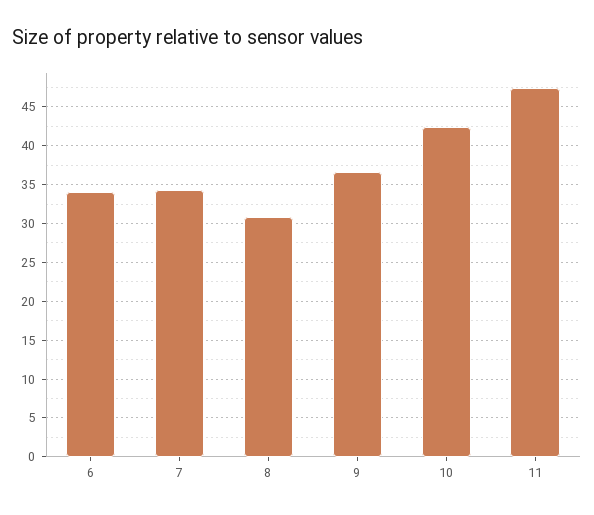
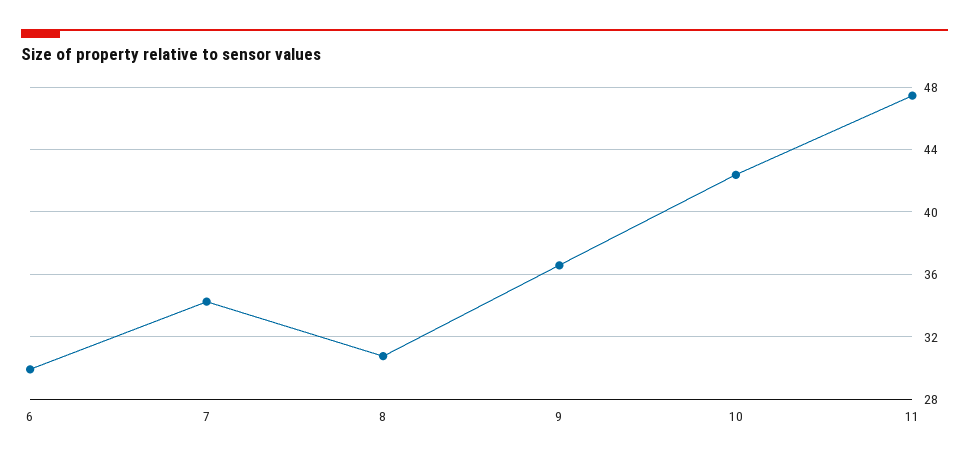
6: 34 -> 30

